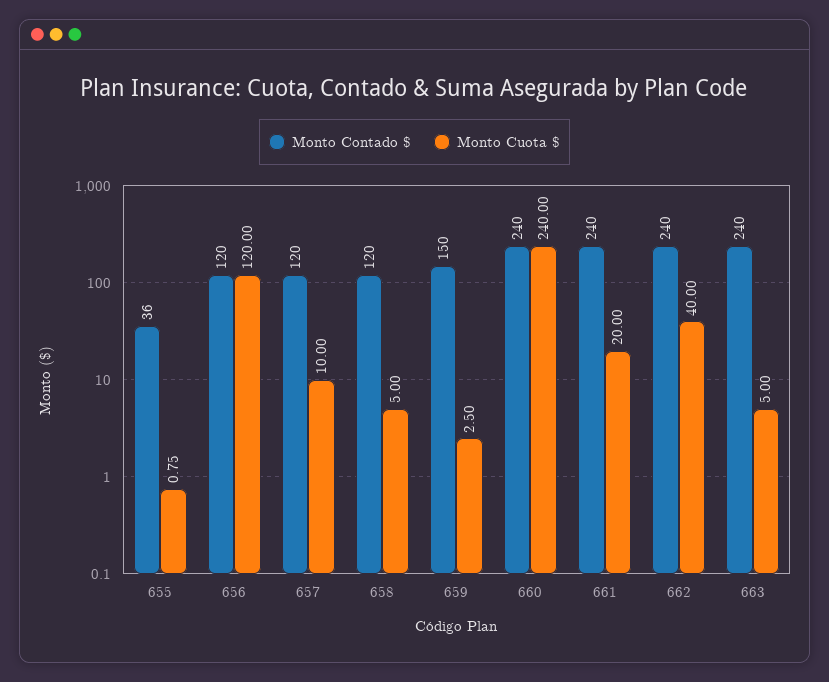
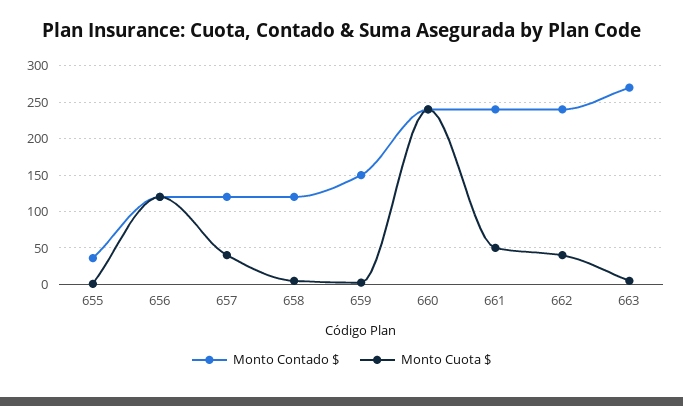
Monto Cuota $, 657: 10 -> 40
Monto Cuota $, 661: 20 -> 50
Monto Contado $, 663: 240 -> 270

